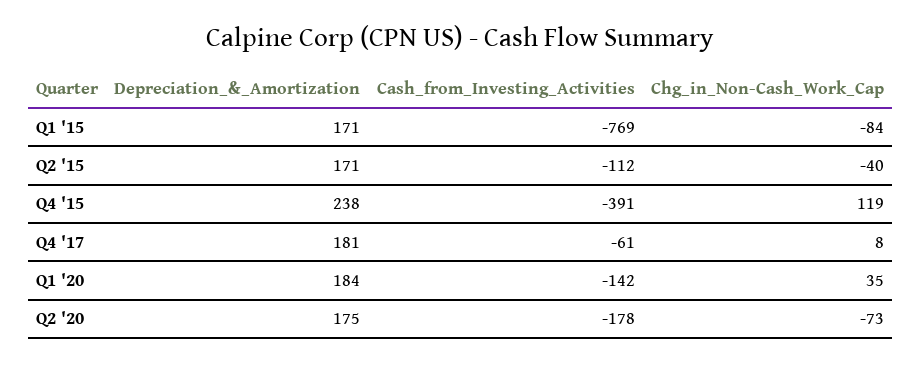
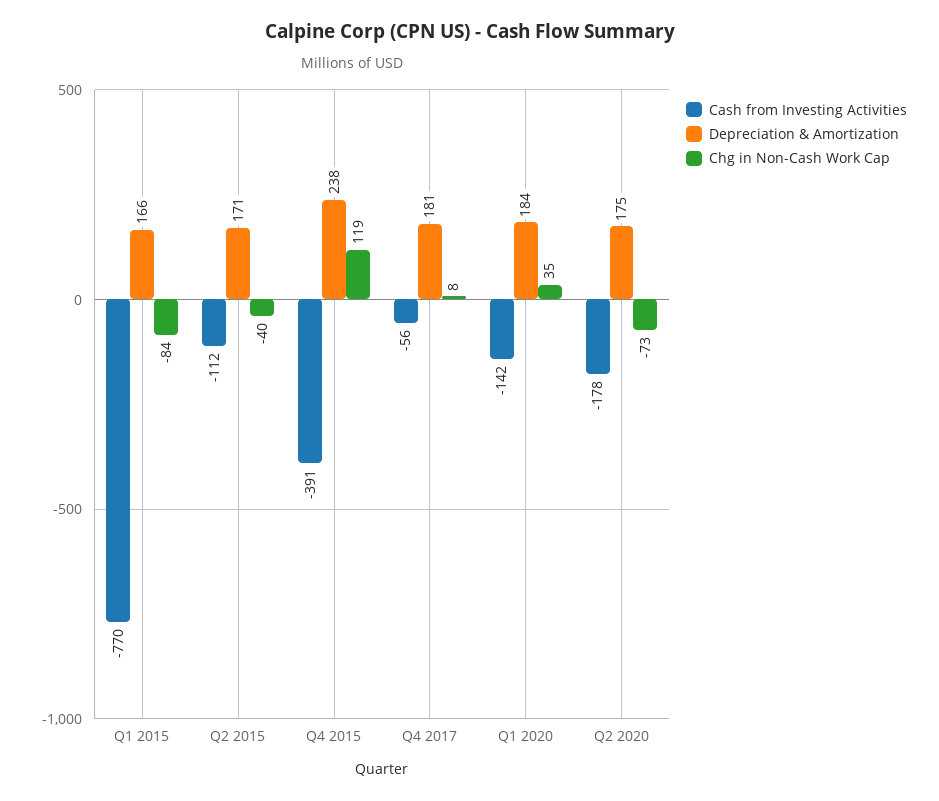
Depreciation_&_Amortization, Q1 '15: 171 -> 166
Cash_from_Investing_Activities, Q1 '15: -769 -> -770
Cash_from_Investing_Activities, Q4 '17: -61 -> -56

